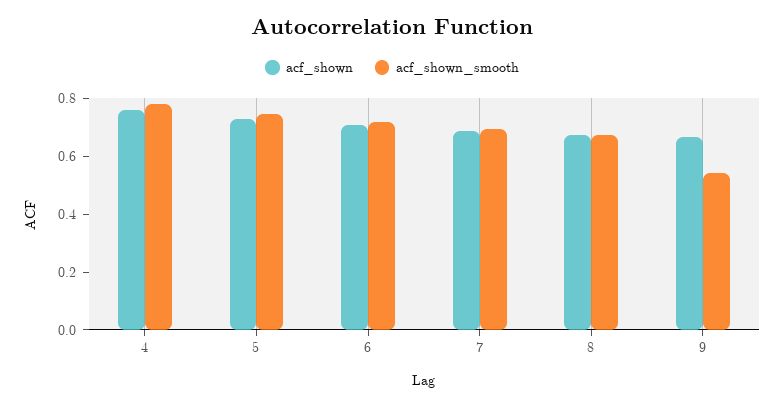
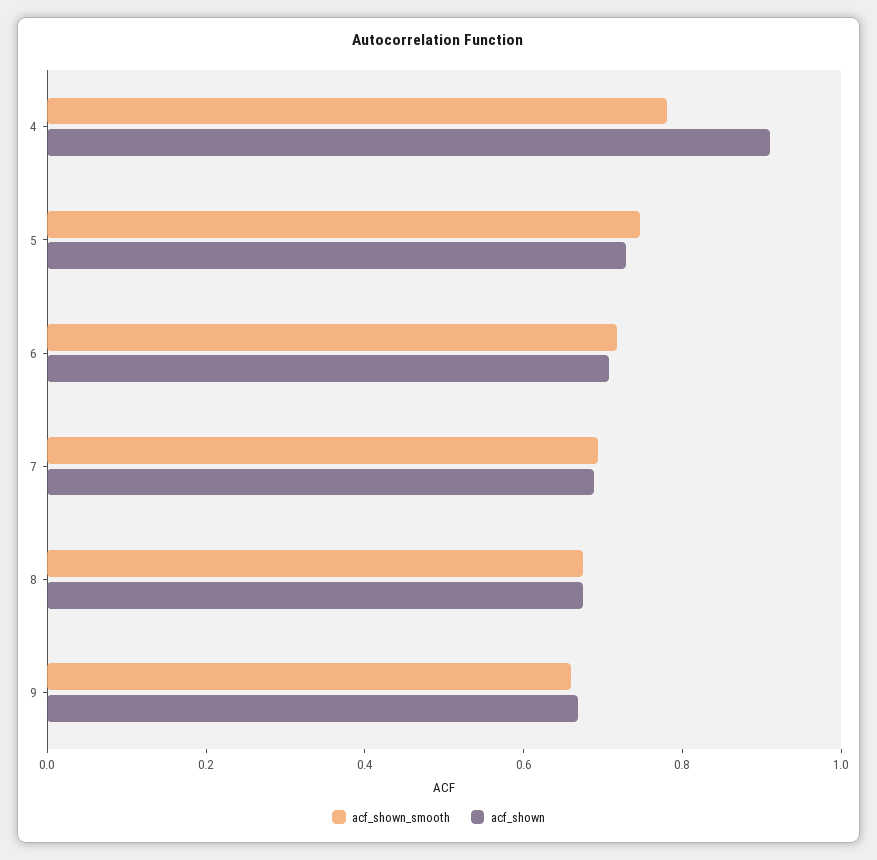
acf_shown, 4: 0.75 -> 0.9
acf_shown_smooth, 9: 0.55 -> 0.65

